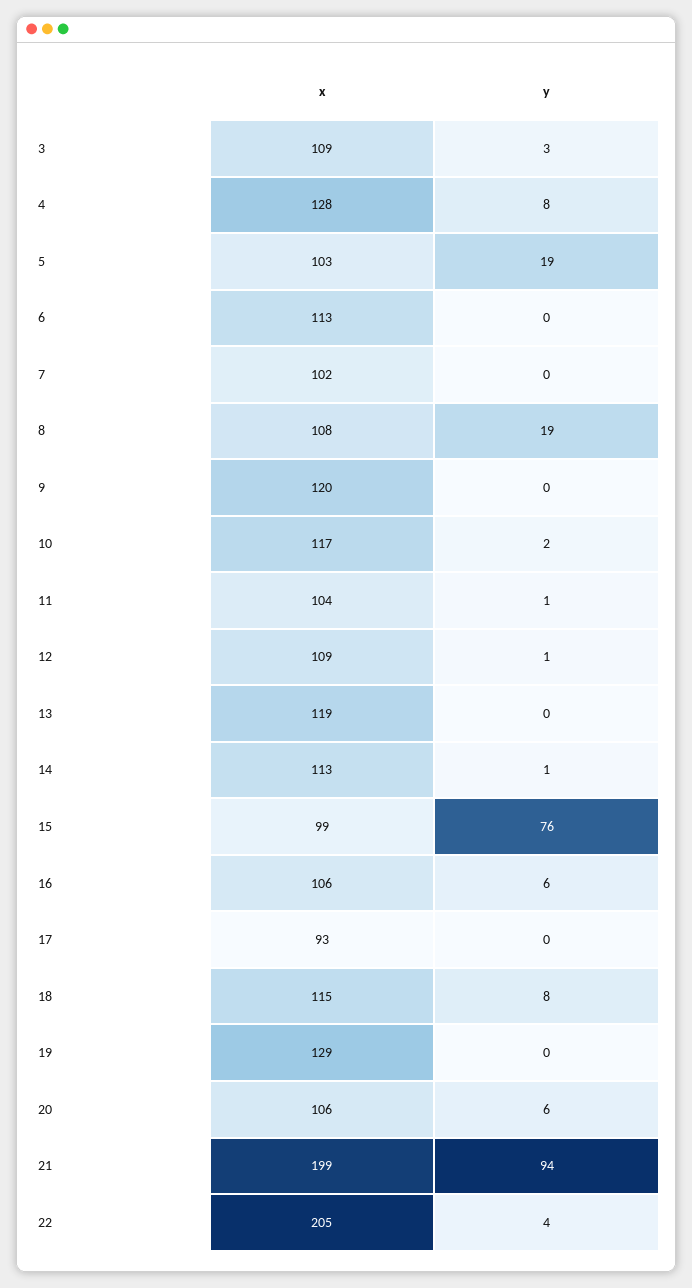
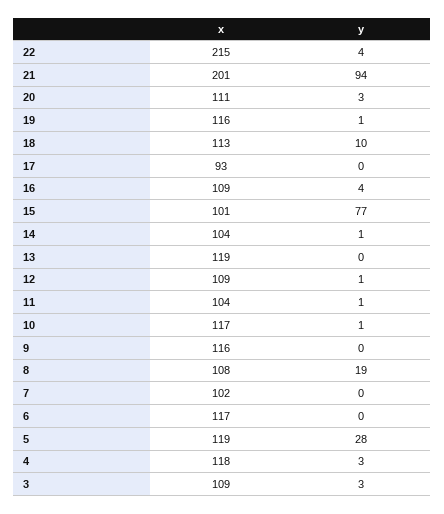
x, 4: 128 -> 118
y, 4: 8 -> 3
x, 5: 103 -> 119
y, 5: 19 -> 28
x, 6: 113 -> 117
x, 9: 120 -> 116
y, 10: 2 -> 1
x, 14: 113 -> 104
x, 15: 99 -> 101
y, 15: 76 -> 77
x, 16: 106 -> 109
y, 16: 6 -> 4
x, 18: 115 -> 113
y, 18: 8 -> 10
x, 19: 129 -> 116
y, 19: 0 -> 1
x, 20: 106 -> 111
y, 20: 6 -> 3
x, 21: 199 -> 201
x, 22: 205 -> 215

